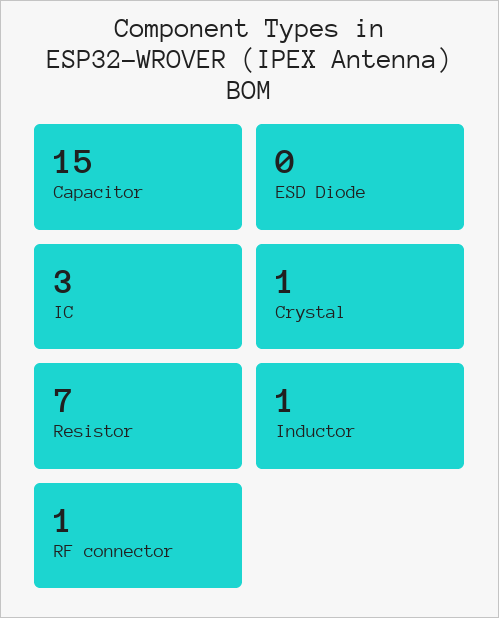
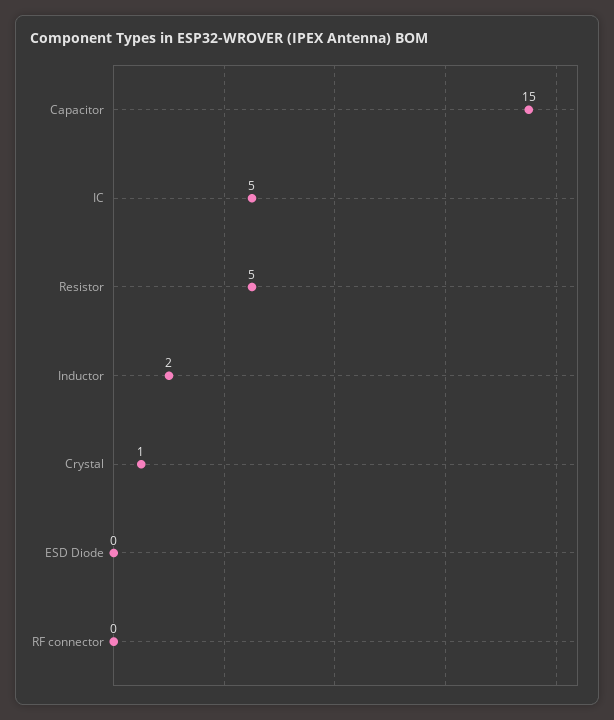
IC: 3 -> 5
Resistor: 7 -> 5
Inductor: 1 -> 2
RF connector: 1 -> 0

